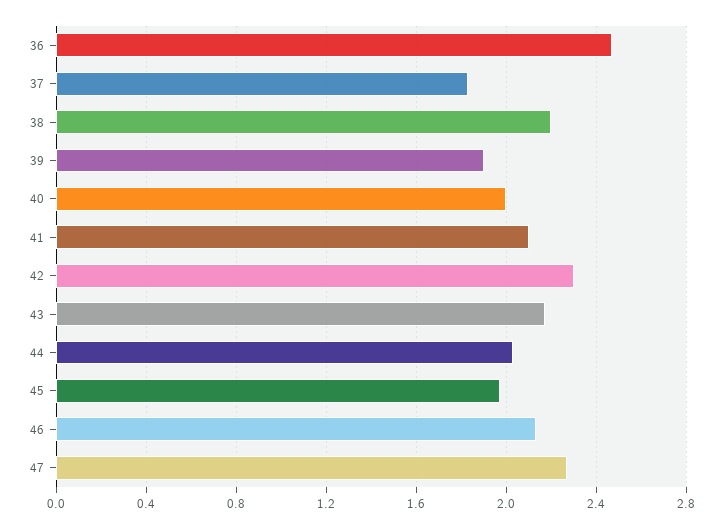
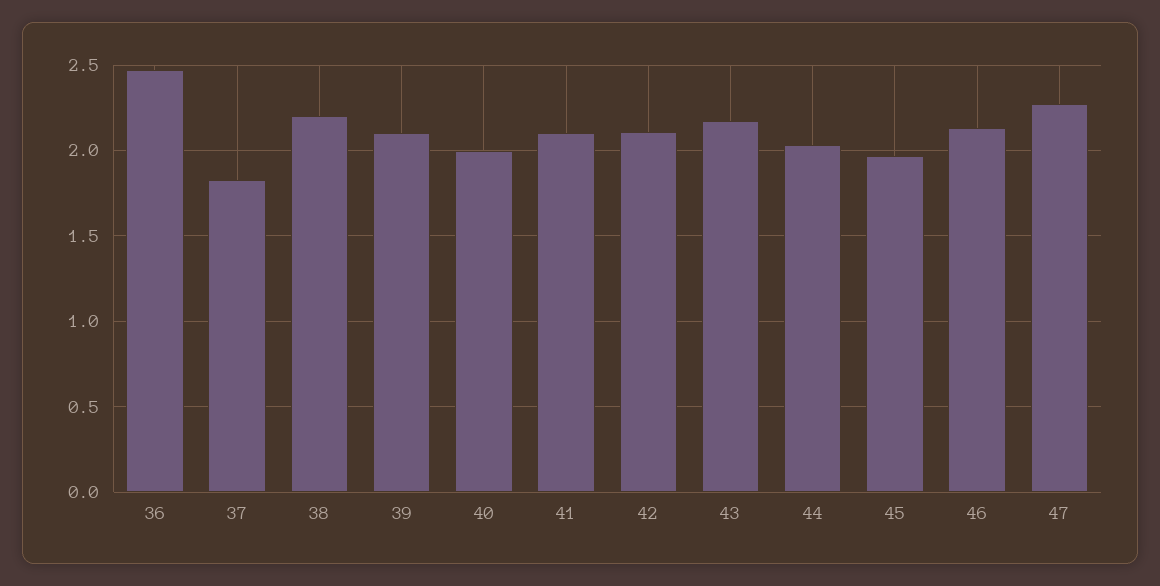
39: 1.9 -> 2.1
42: 2.3 -> 2.1

